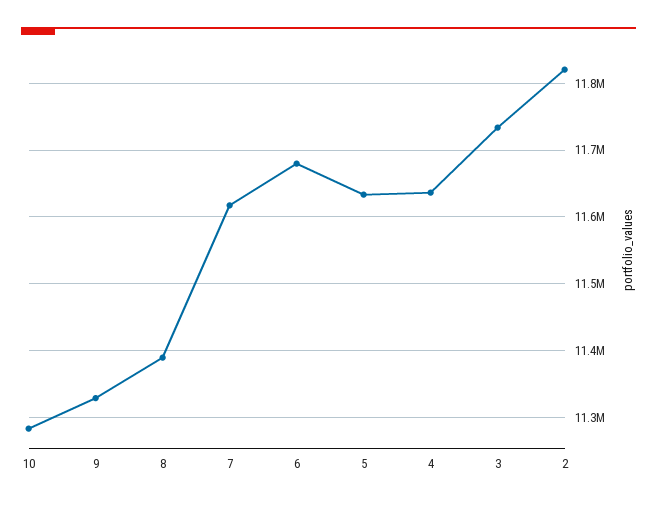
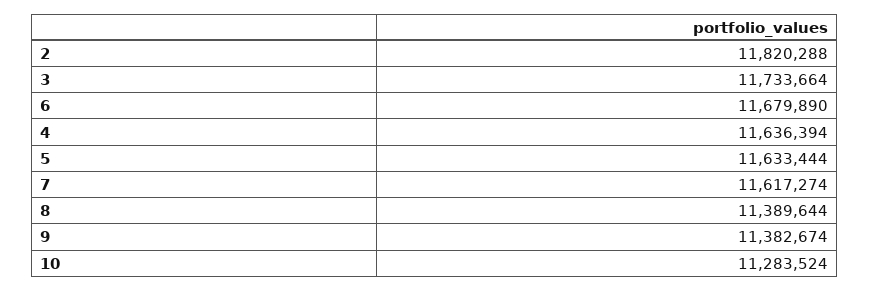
9: 11330000 -> 11382674

